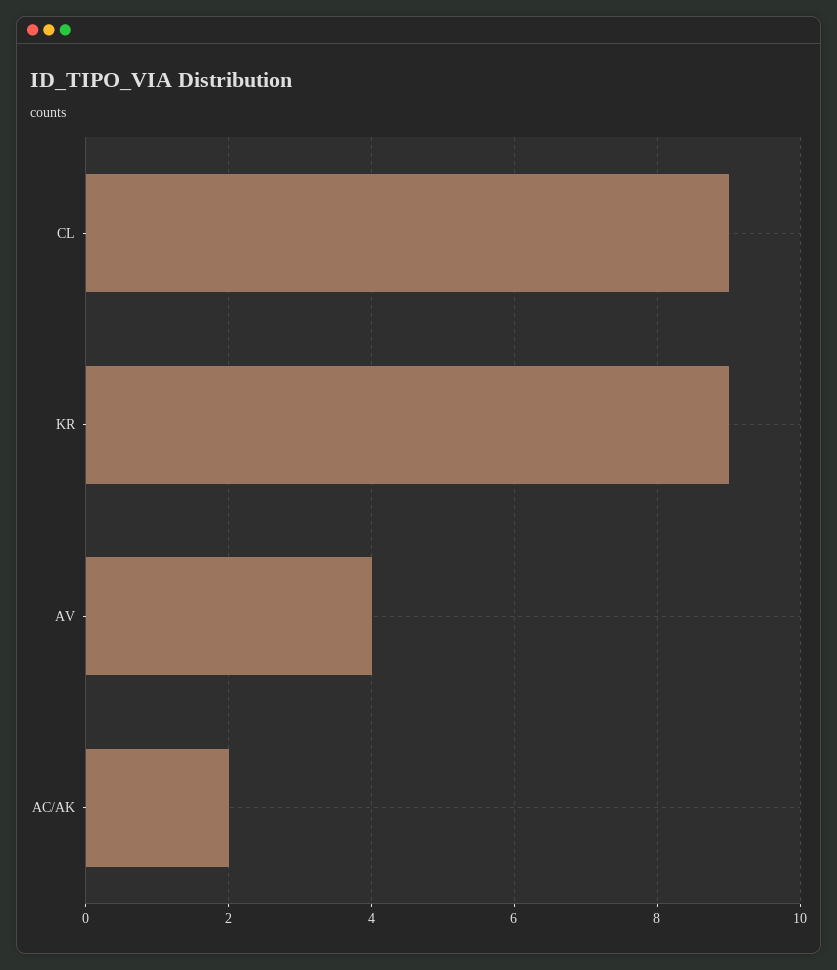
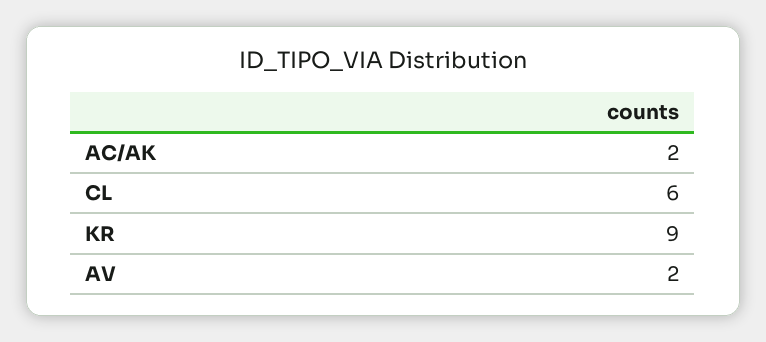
CL: 9 -> 6
AV: 4 -> 2

